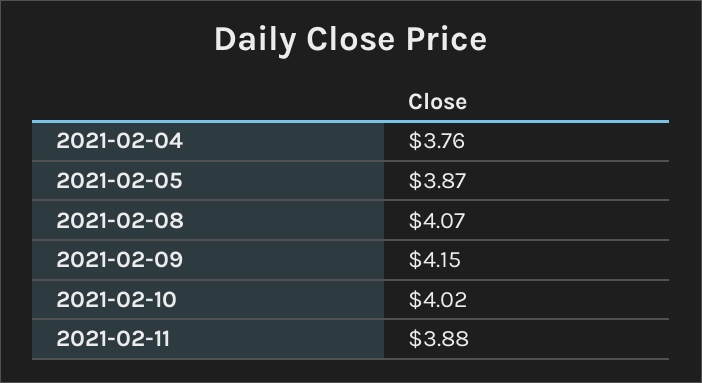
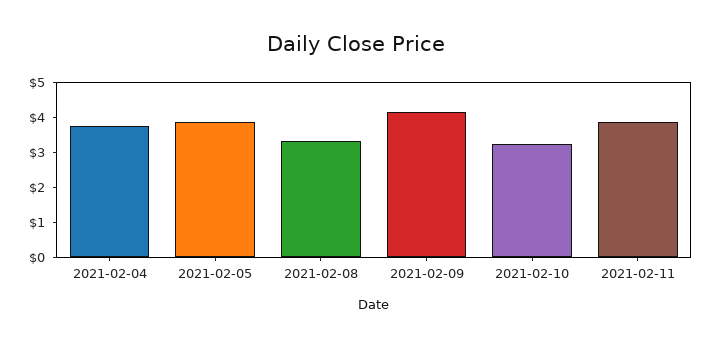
2021-02-08: 4.07 -> 3.25
2021-02-10: 4.02 -> 3.25

